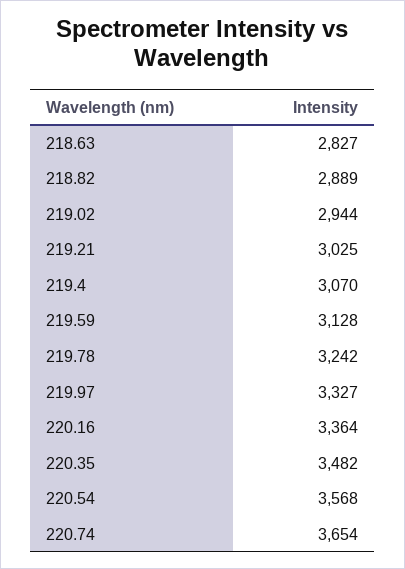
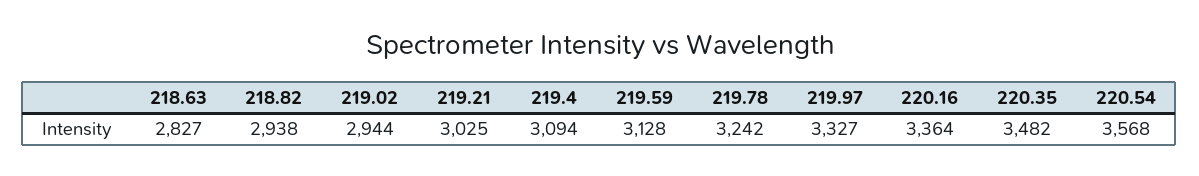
218.82: 2889 -> 2938
219.4: 3070 -> 3094
220.74: 3654 -> none

